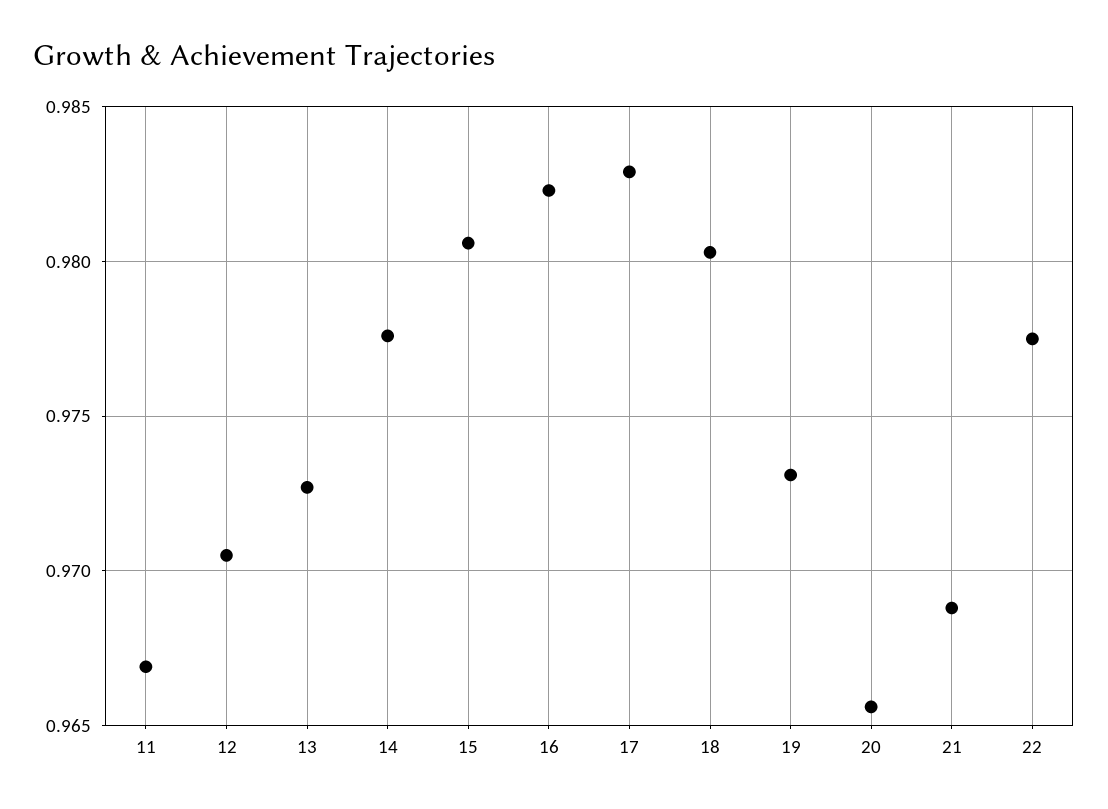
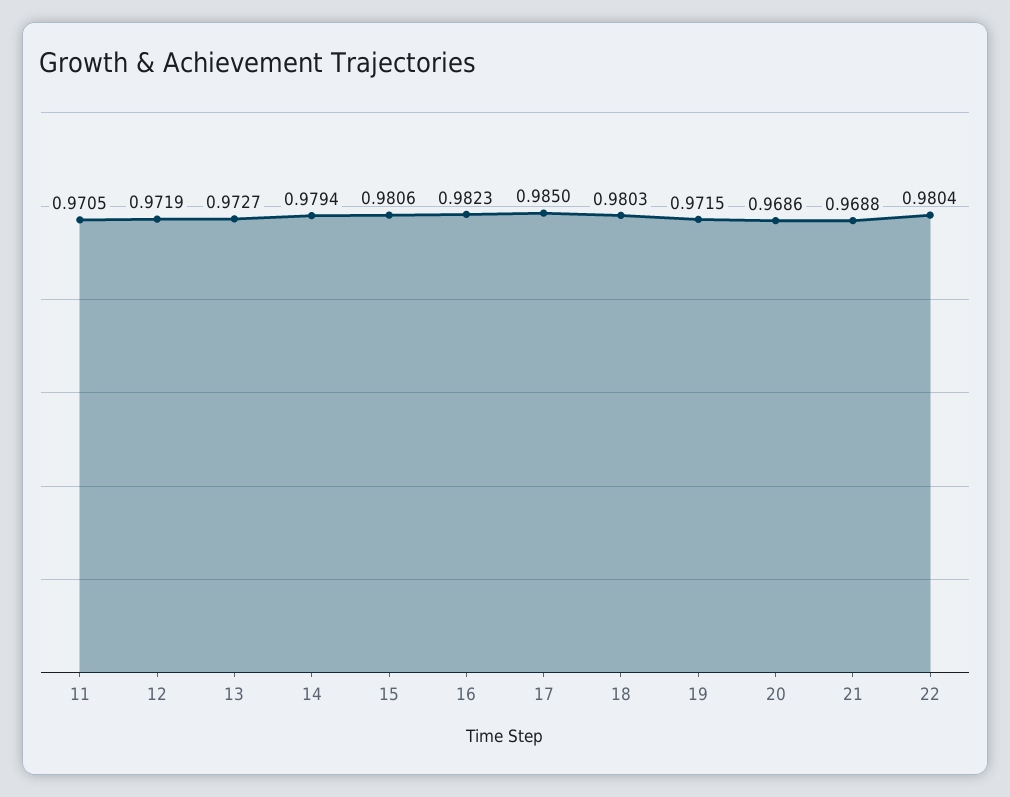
11: 0.967 -> 0.9705
12: 0.9705 -> 0.9719
14: 0.9775 -> 0.9794
17: 0.983 -> 0.985
19: 0.973 -> 0.9715
20: 0.9655 -> 0.9686
22: 0.9775 -> 0.9804

